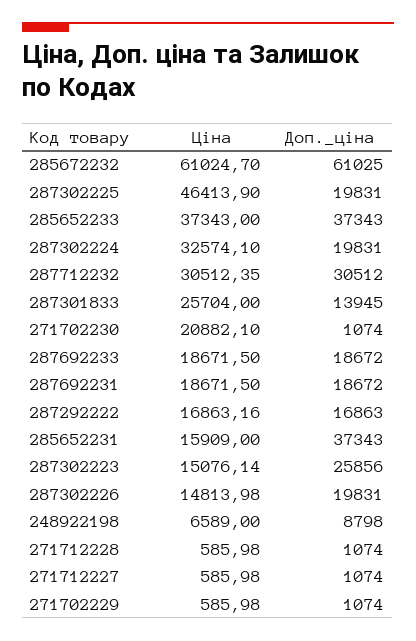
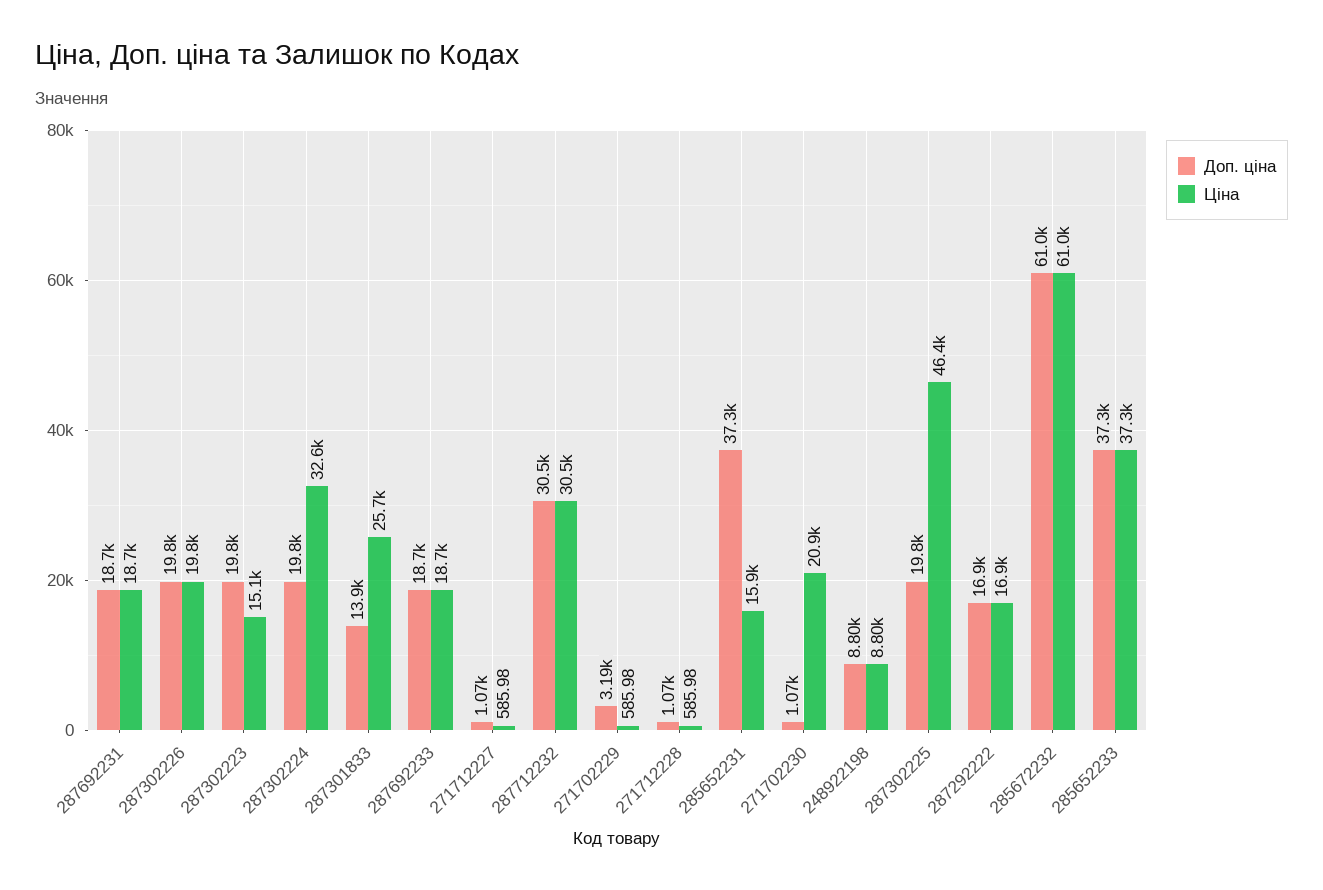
Доп._ціна, 287302223: 25856 -> 19800
Ціна, 287302226: 14813.98 -> 19800
Ціна, 248922198: 6589 -> 8800
Доп._ціна, 271702229: 1074 -> 3190

